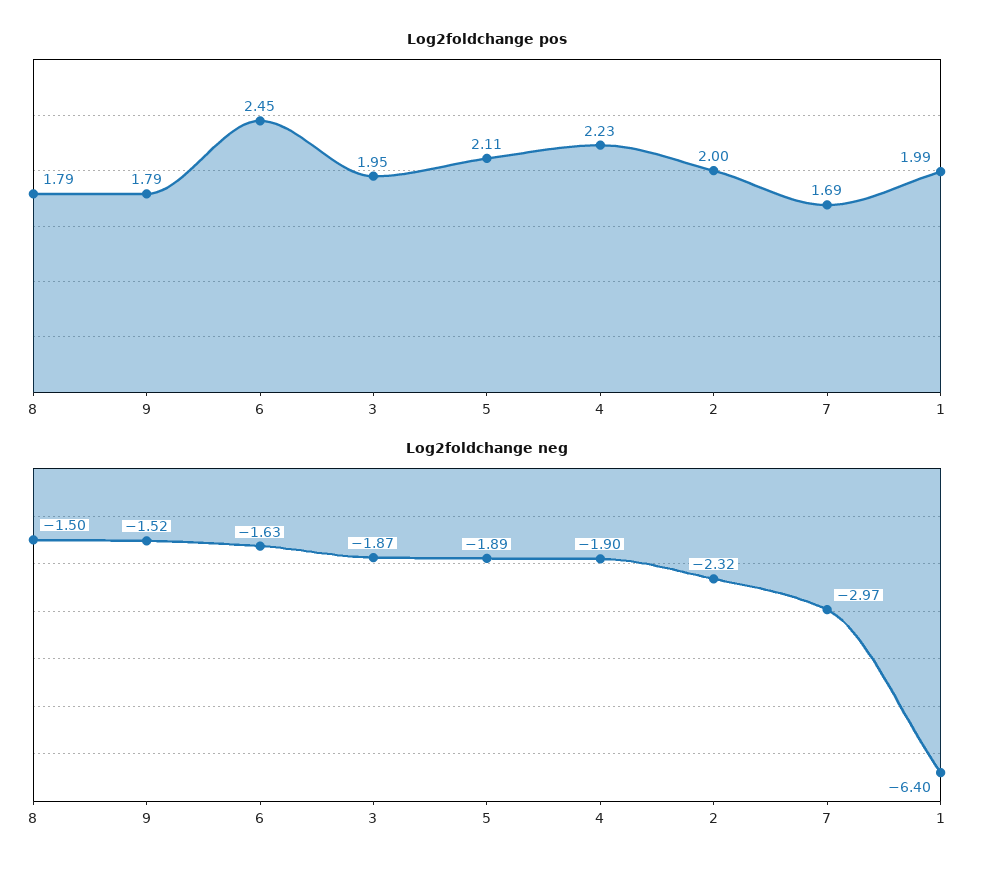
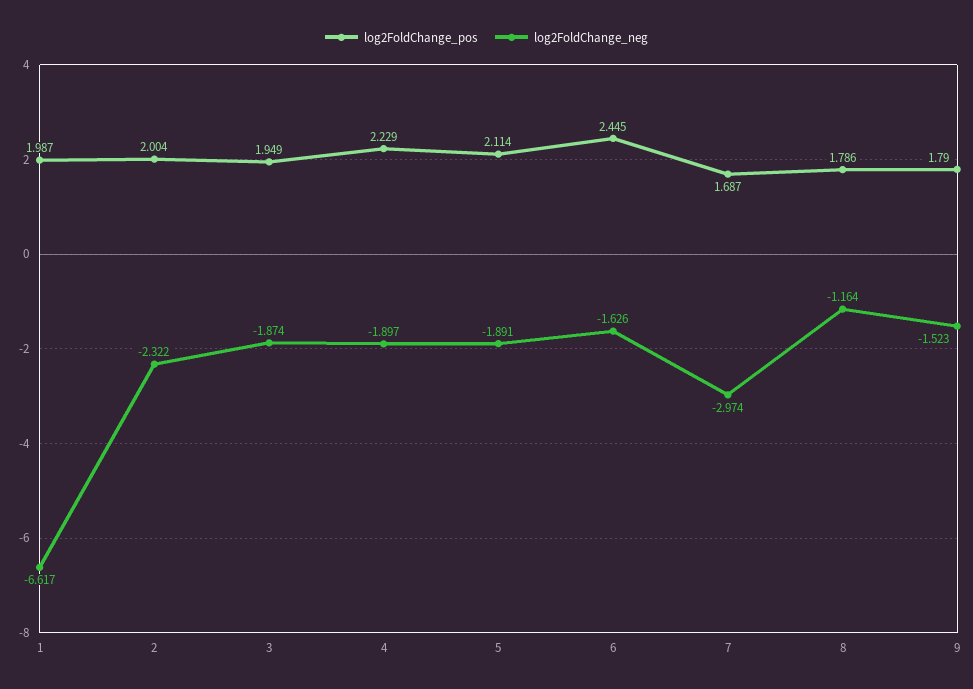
Log2foldchange neg, 8: -1.5 -> -1.164
Log2foldchange neg, 1: -6.4 -> -6.617

